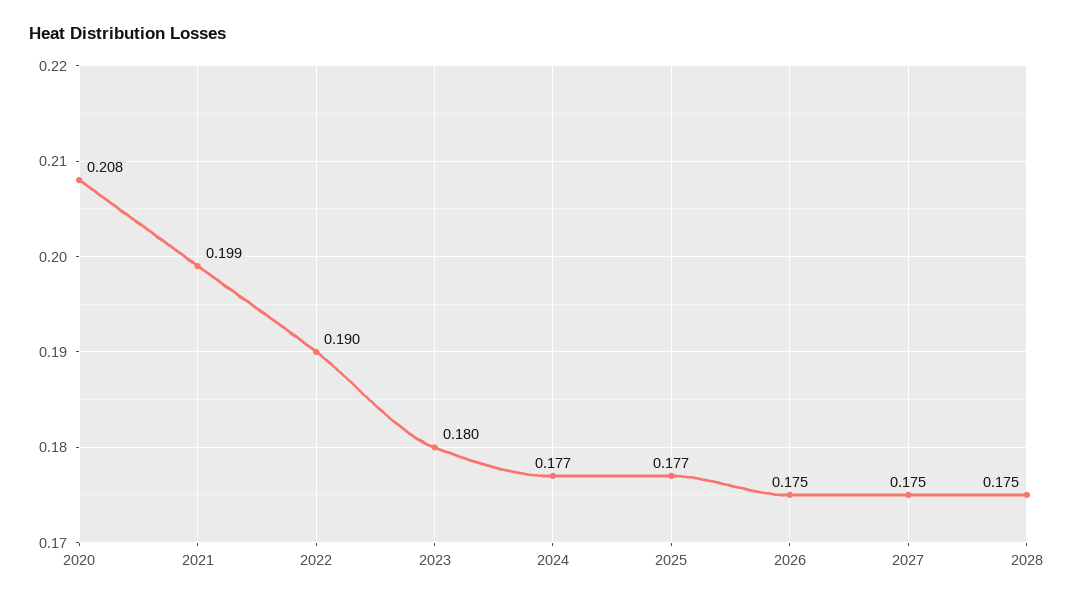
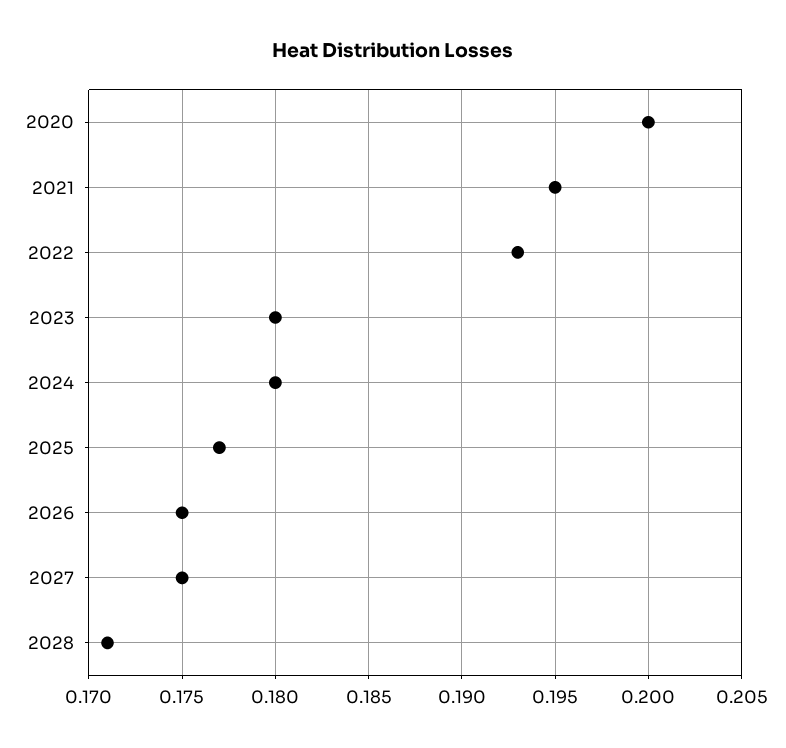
2020: 0.208 -> 0.2
2021: 0.199 -> 0.195
2022: 0.19 -> 0.193
2024: 0.177 -> 0.18
2028: 0.175 -> 0.171

